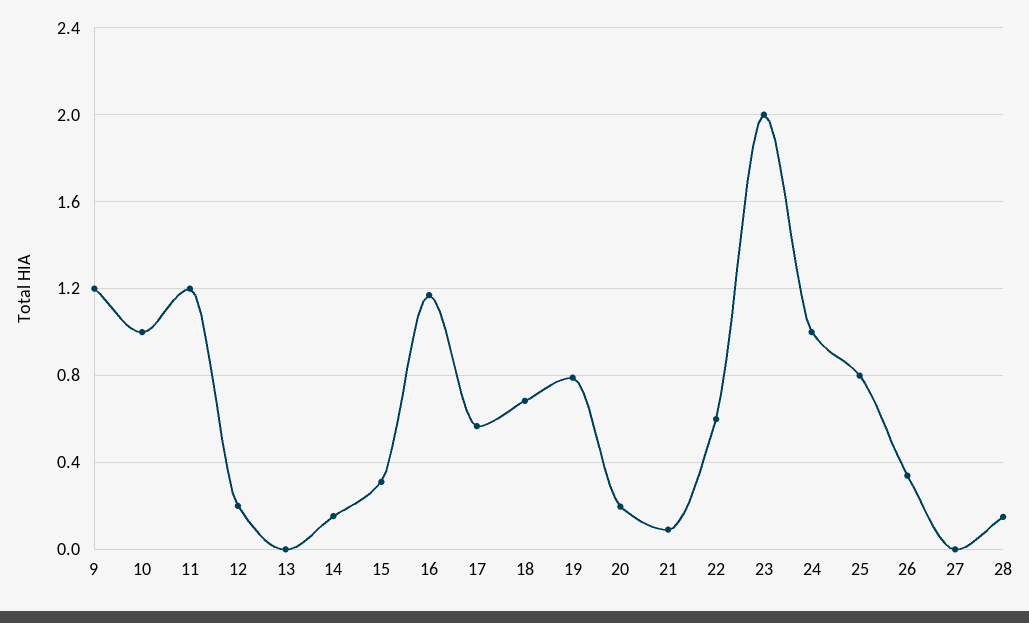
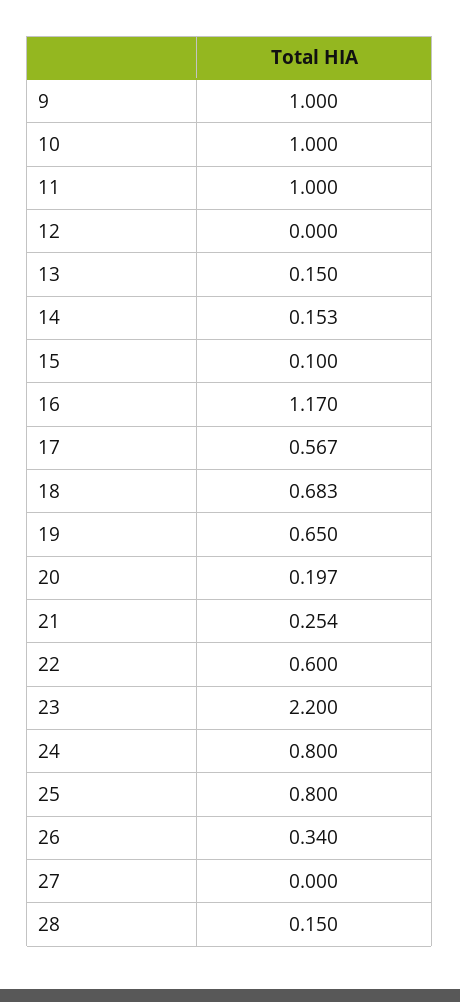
9: 1.2 -> 1
11: 1.2 -> 1
12: 0.2 -> 0
13: 0 -> 0.15
15: 0.3 -> 0.1
19: 0.8 -> 0.65
21: 0.1 -> 0.254
23: 2 -> 2.2
24: 1 -> 0.8

